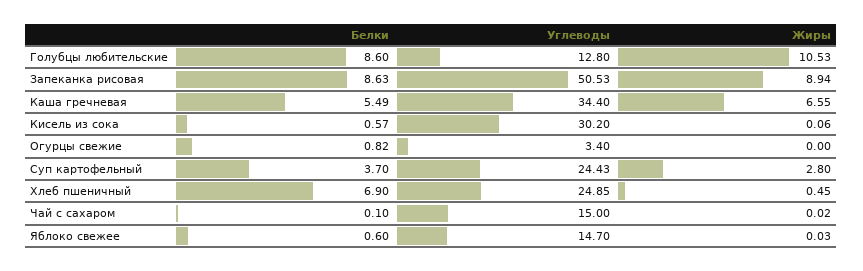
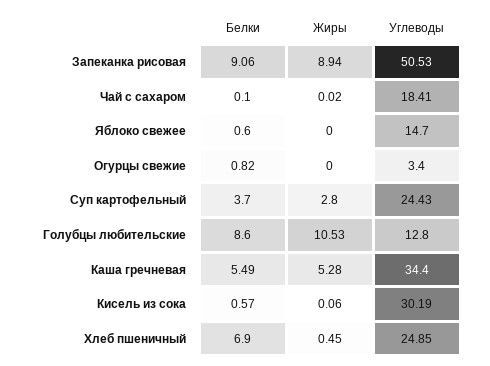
Белки, Запеканка рисовая: 8.63 -> 9.06
Жиры, Каша гречневая: 6.55 -> 5.28
Углеводы, Кисель из сока: 30.2 -> 30.19
Углеводы, Чай с сахаром: 15 -> 18.41
Жиры, Яблоко свежее: 0.03 -> 0

